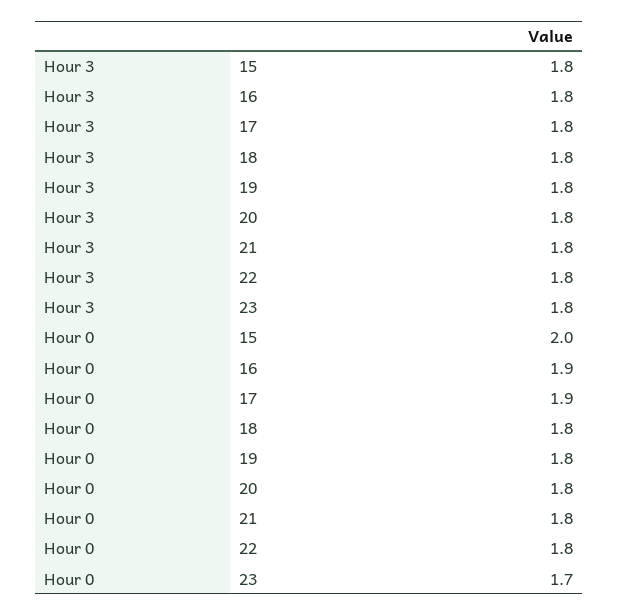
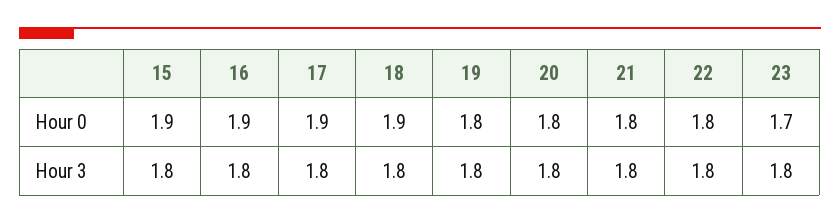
Hour 0, 15: 2 -> 1.9
Hour 0, 18: 1.8 -> 1.9

